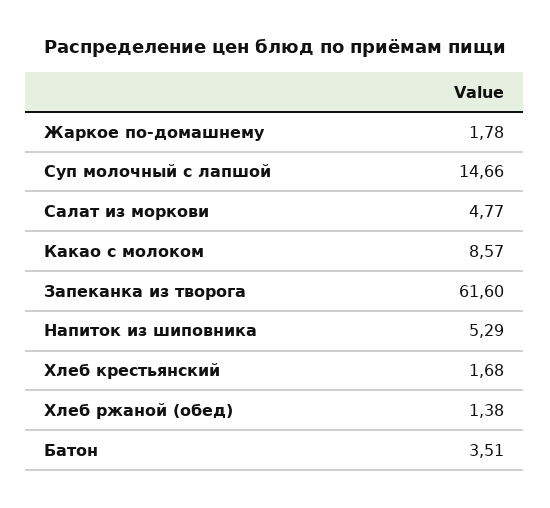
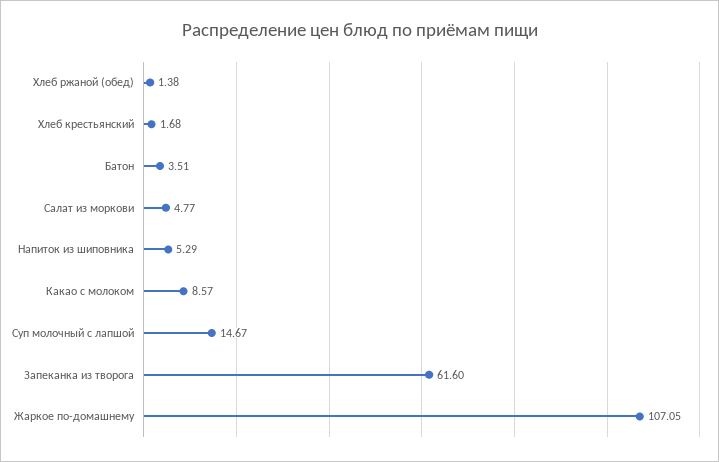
Жаркое по-домашнему: 1.78 -> 107.05
Суп молочный с лапшой: 14.66 -> 14.67

